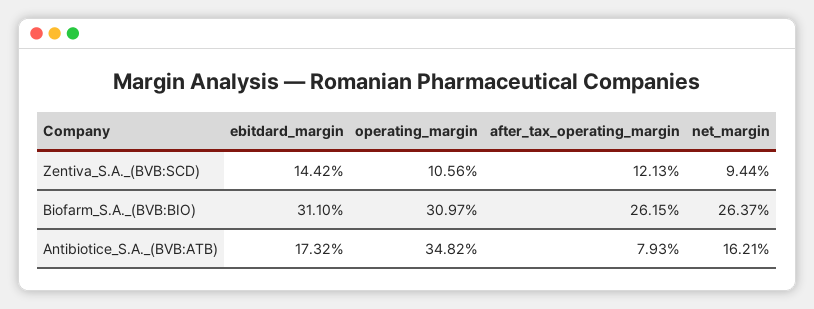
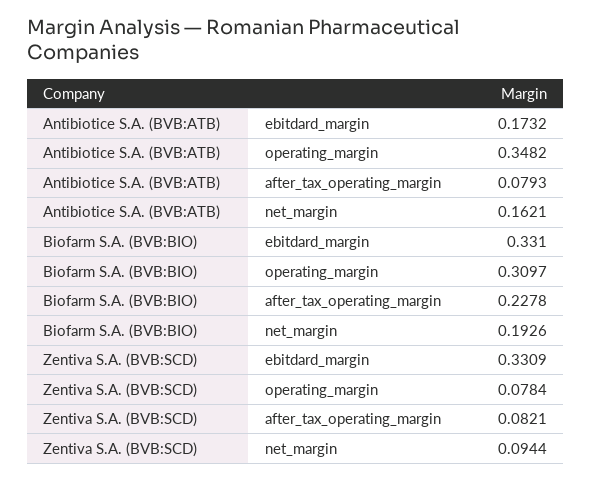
ebitdard_margin, Zentiva_S.A._(BVB:SCD): 0.1442 -> 0.3309
operating_margin, Zentiva_S.A._(BVB:SCD): 0.1056 -> 0.0784
after_tax_operating_margin, Zentiva_S.A._(BVB:SCD): 0.1213 -> 0.0821
ebitdard_margin, Biofarm_S.A._(BVB:BIO): 0.311 -> 0.331
after_tax_operating_margin, Biofarm_S.A._(BVB:BIO): 0.2615 -> 0.2278
net_margin, Biofarm_S.A._(BVB:BIO): 0.2637 -> 0.1926

